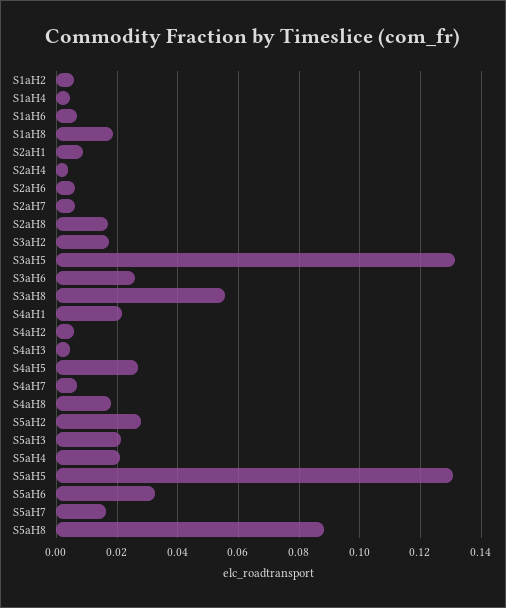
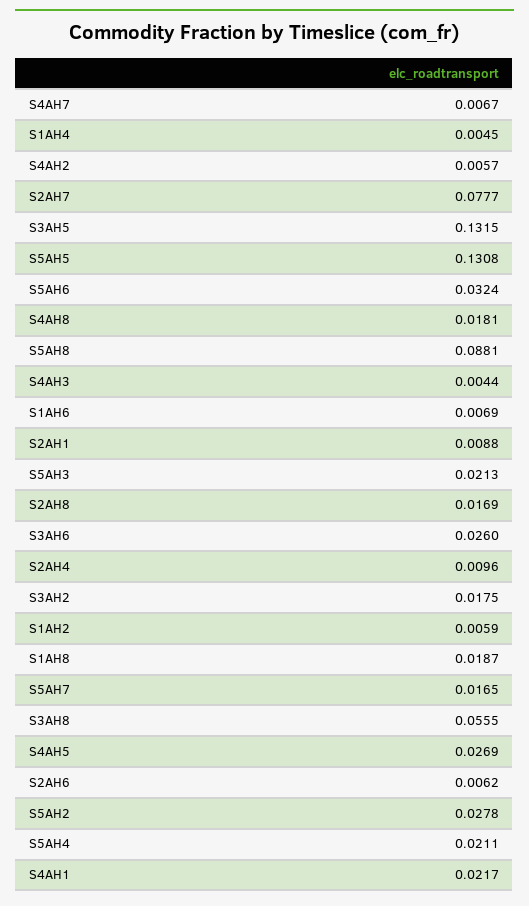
S2aH4: 0.004 -> 0.0096
S2aH7: 0.006 -> 0.0777

